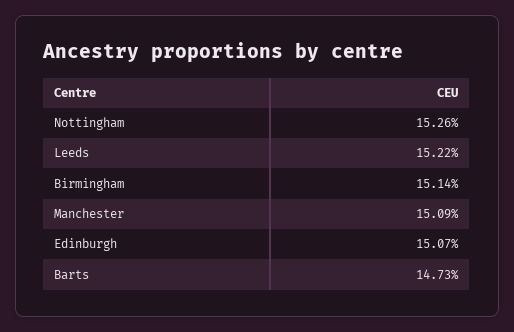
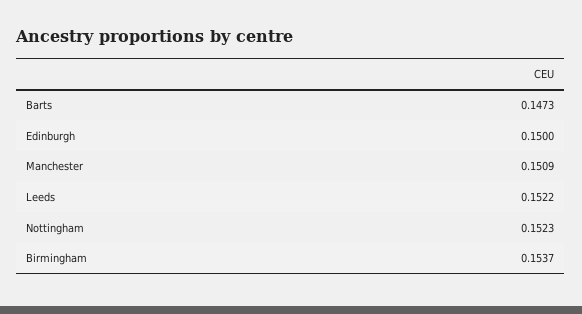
Nottingham: 0.1526 -> 0.1523
Birmingham: 0.1514 -> 0.1537
Edinburgh: 0.1507 -> 0.15

